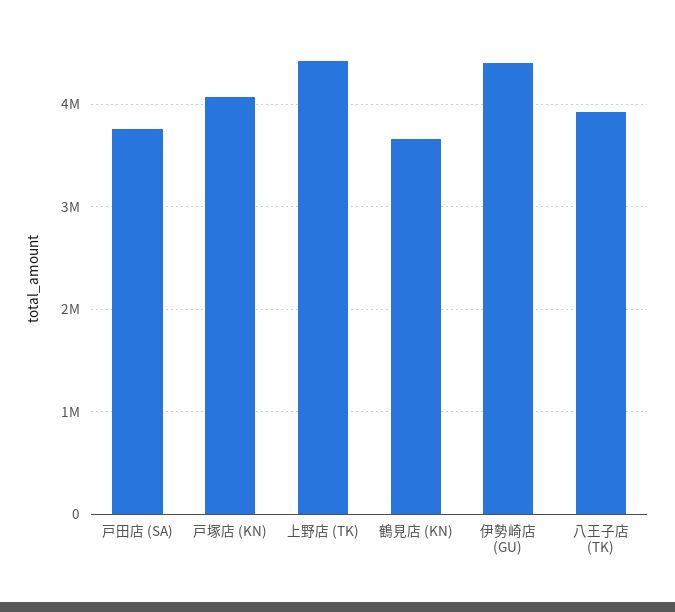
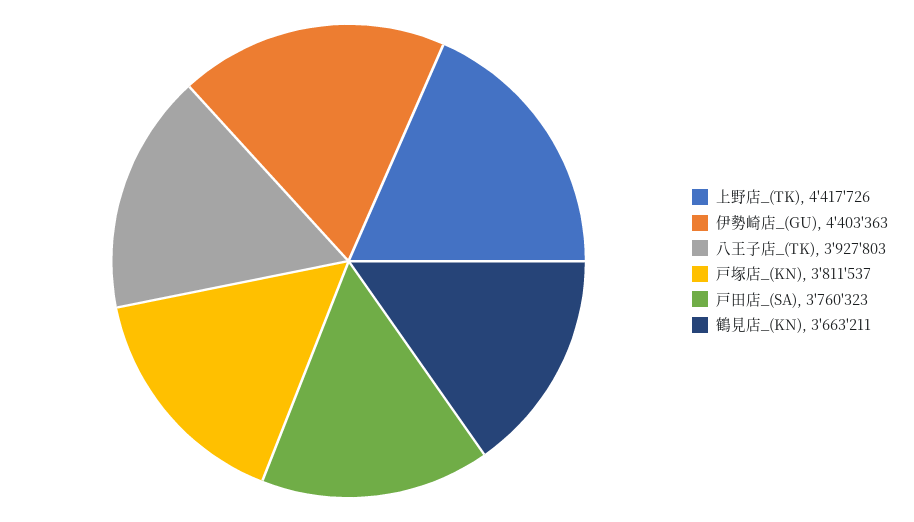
戸塚店 (KN): 4100000 -> 3811537

